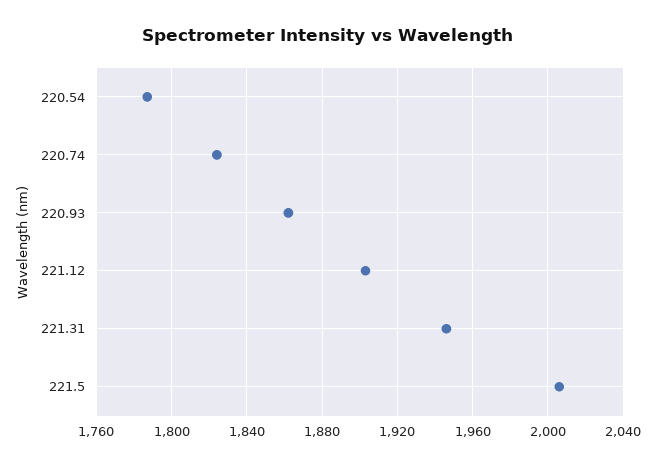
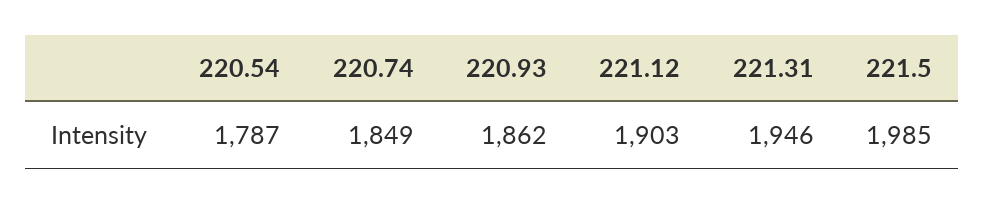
220.74: 1825 -> 1849
221.5: 2005 -> 1985

